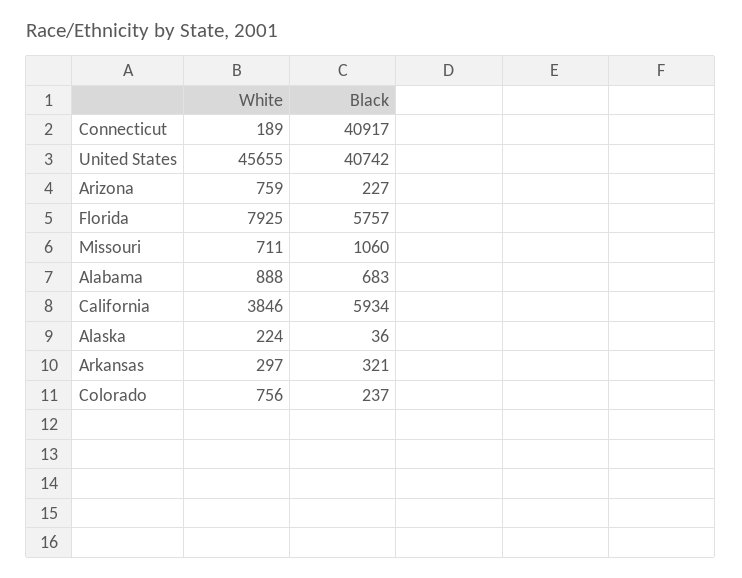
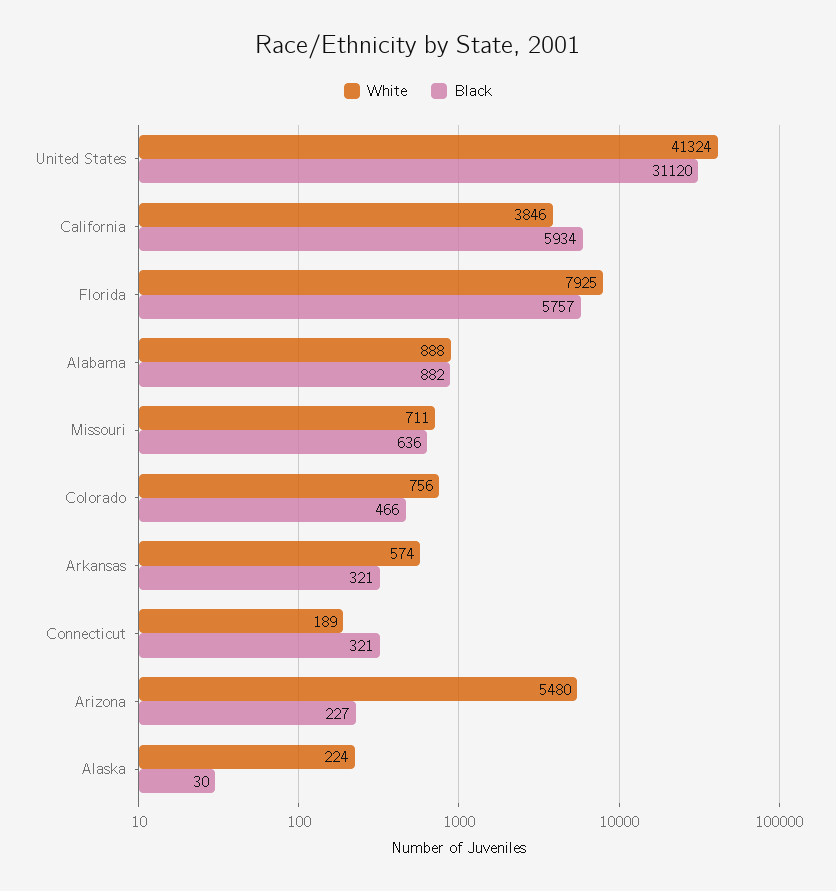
Black, Connecticut: 40917 -> 321
White, United States: 45655 -> 41324
Black, United States: 40742 -> 31120
White, Arizona: 759 -> 5480
Black, Missouri: 1060 -> 636
Black, Alabama: 683 -> 882
Black, Alaska: 36 -> 30
White, Arkansas: 297 -> 574
Black, Colorado: 237 -> 466

